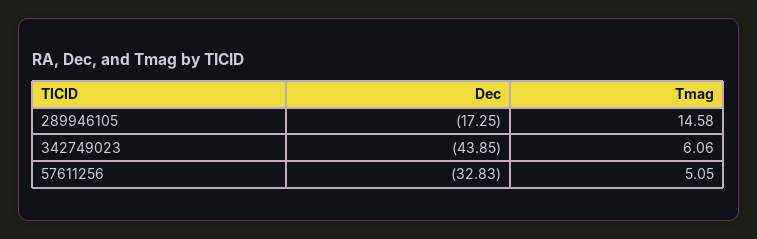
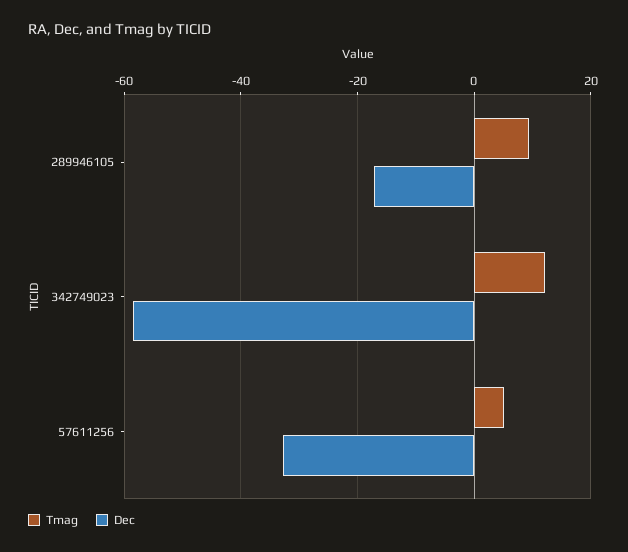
Tmag, 289946105: 14.58 -> 10
Dec, 342749023: -43.85 -> -58
Tmag, 342749023: 6.06 -> 12

